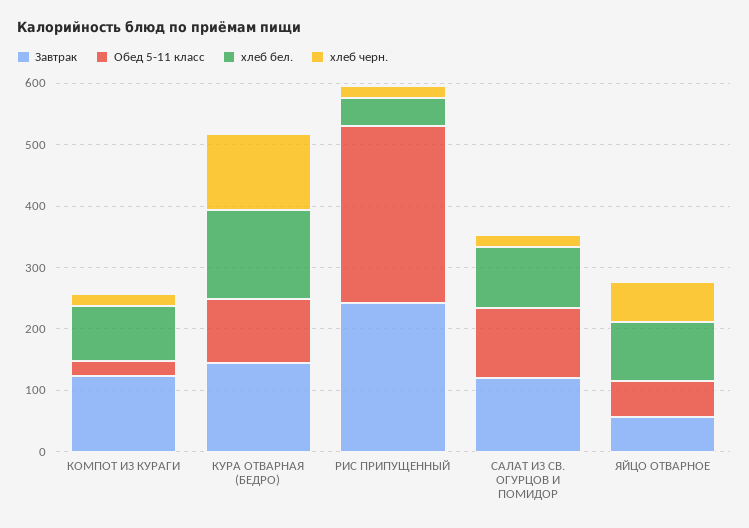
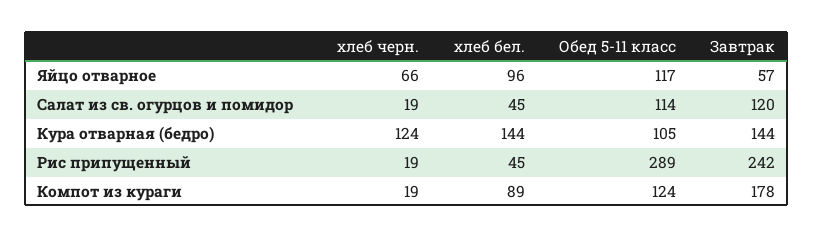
Завтрак, КОМПОТ ИЗ КУРАГИ: 120 -> 178
Обед 5-11 класс, КОМПОТ ИЗ КУРАГИ: 20 -> 124
хлеб бел., САЛАТ ИЗ СВ. ОГУРЦОВ И ПОМИДОР: 100 -> 45
Обед 5-11 класс, ЯЙЦО ОТВАРНОЕ: 60 -> 117

